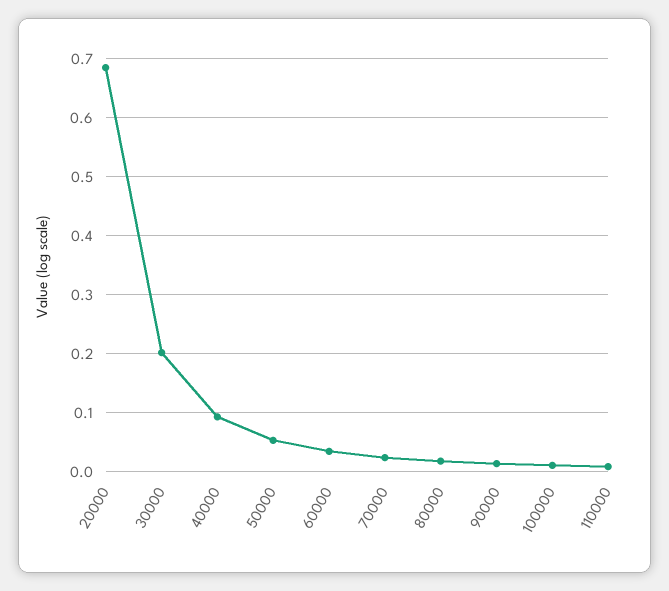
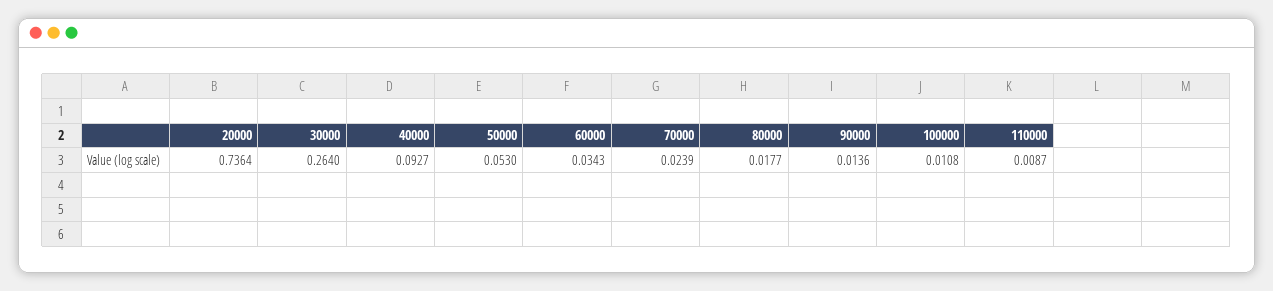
20000: 0.68 -> 0.7364
30000: 0.2 -> 0.264

